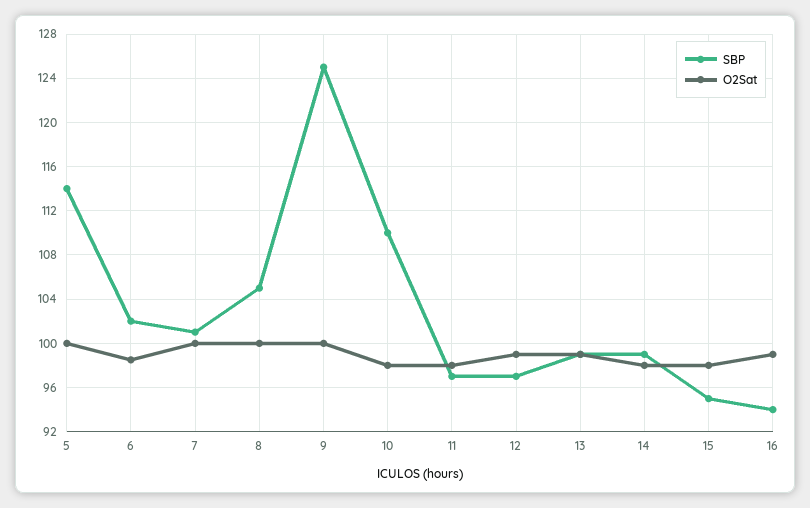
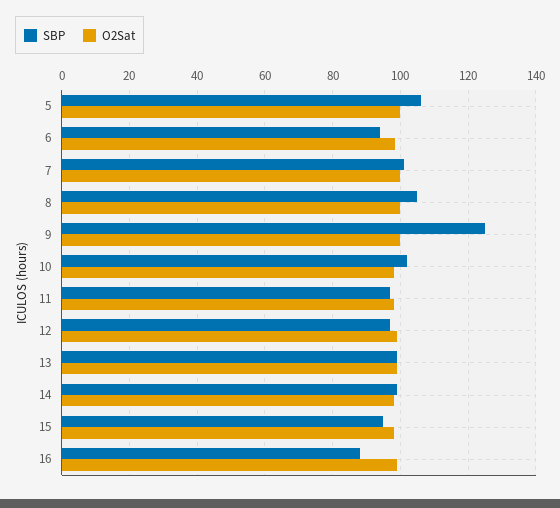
SBP, 5: 114 -> 106
SBP, 6: 102 -> 94
SBP, 10: 110 -> 102
SBP, 16: 94 -> 88

